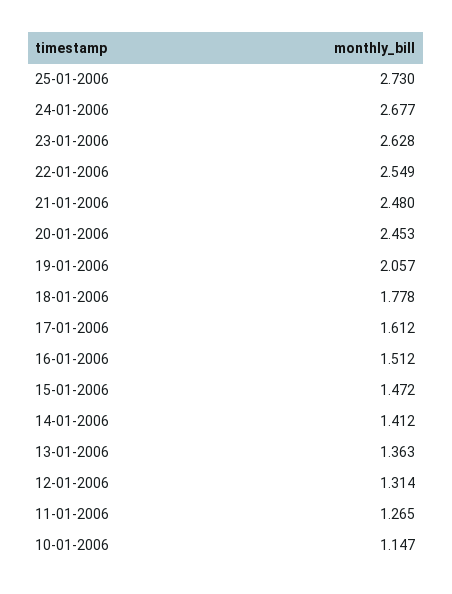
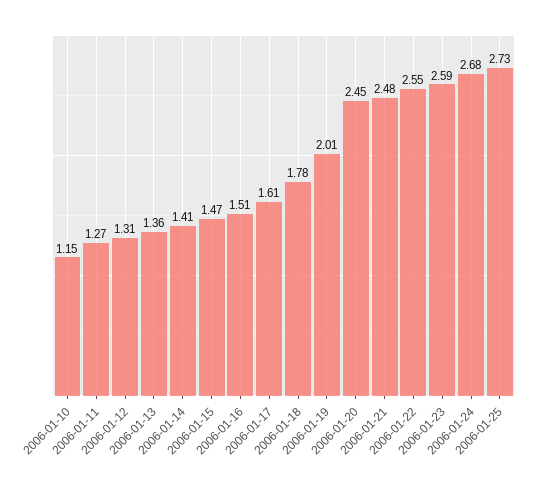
23-01-2006: 2.628 -> 2.59
19-01-2006: 2.057 -> 2.01

